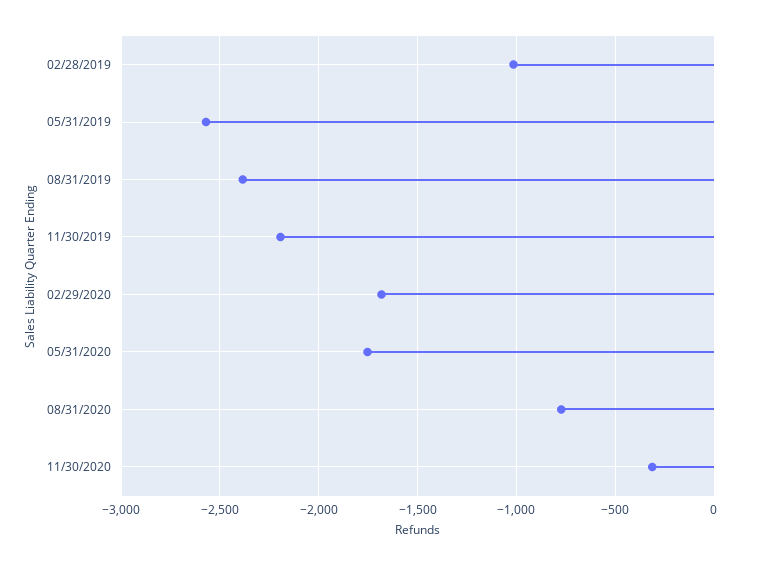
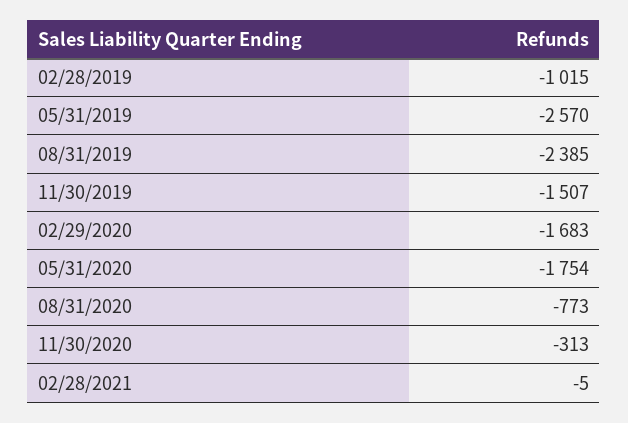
11/30/2019: -2200 -> -1507
02/28/2021: none -> -5

